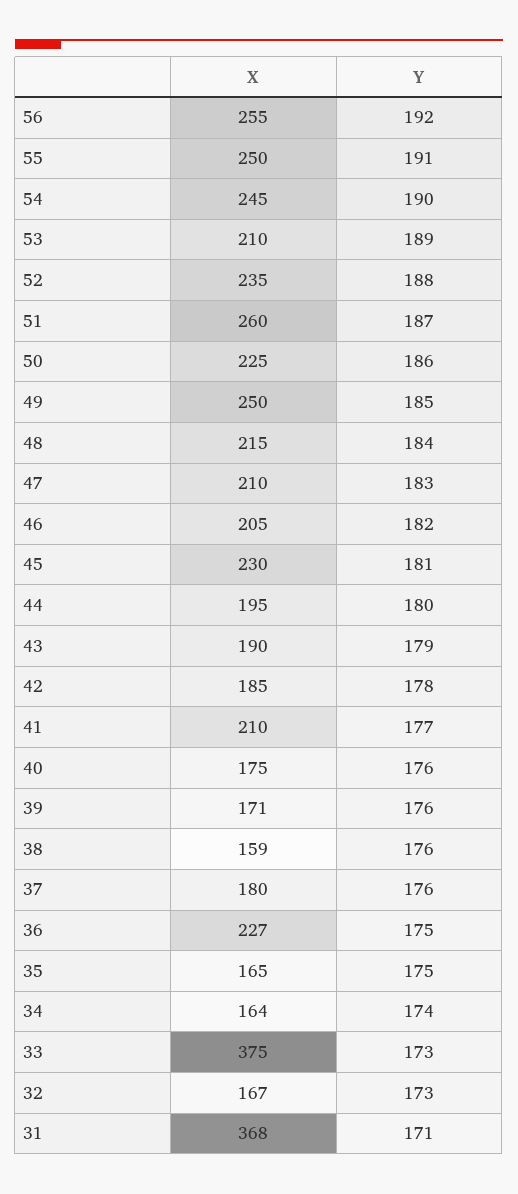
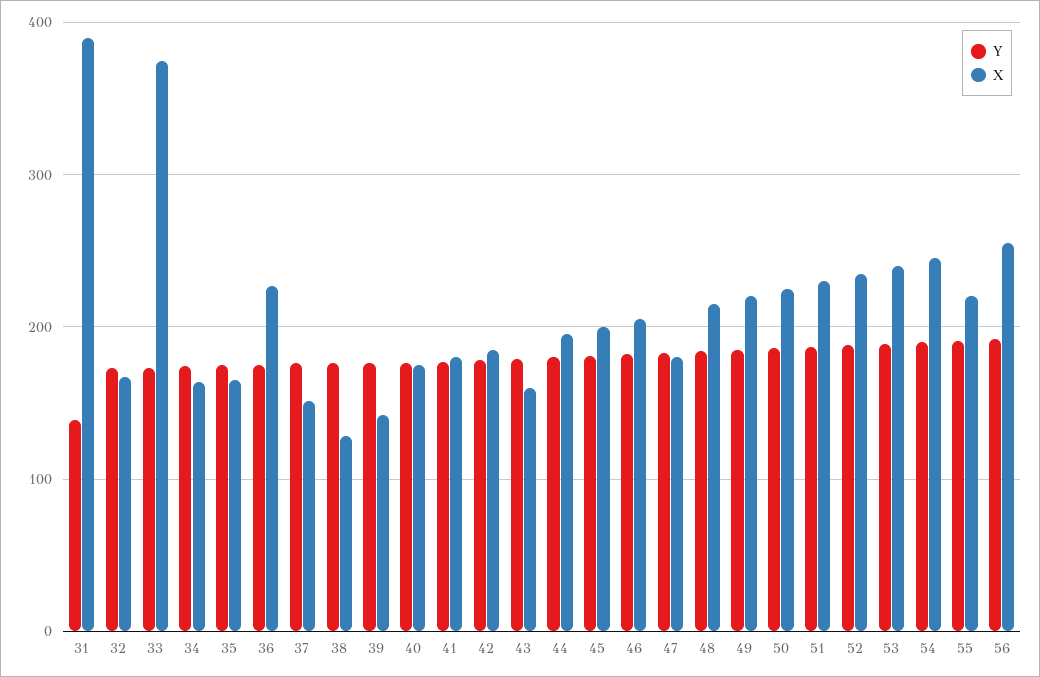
X, 55: 250 -> 220
X, 53: 210 -> 240
X, 51: 260 -> 230
X, 49: 250 -> 220
X, 47: 210 -> 180
X, 45: 230 -> 200
X, 43: 190 -> 160
X, 41: 210 -> 180
X, 39: 171 -> 140
X, 38: 159 -> 130
X, 37: 180 -> 150
X, 31: 368 -> 390
Y, 31: 171 -> 140

